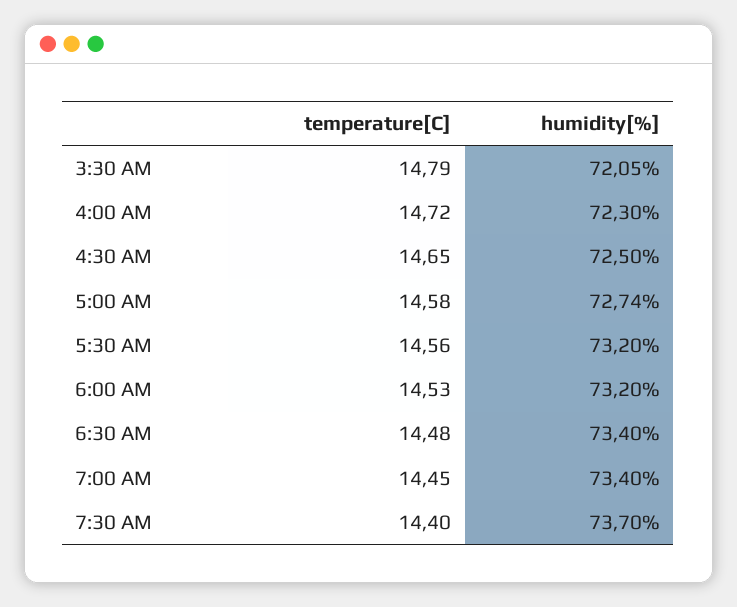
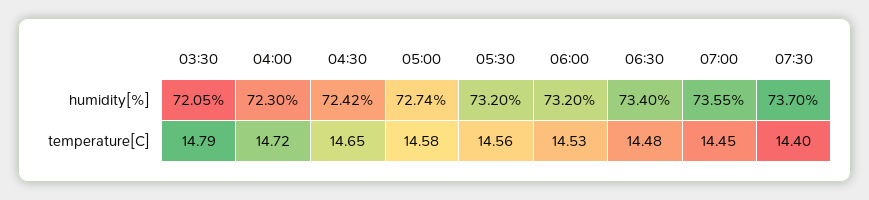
humidity[%], 4:30 AM: 72.5 -> 72.42
humidity[%], 7:00 AM: 73.4 -> 73.55

